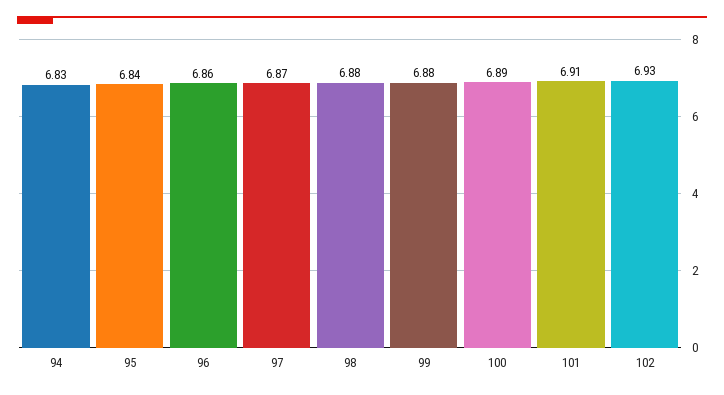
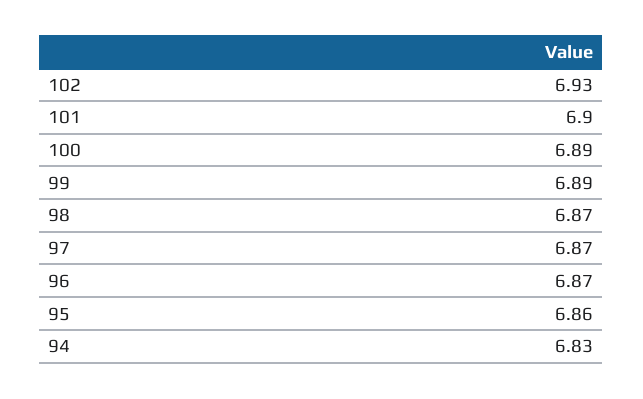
95: 6.84 -> 6.86
96: 6.86 -> 6.87
98: 6.88 -> 6.87
99: 6.88 -> 6.89
101: 6.91 -> 6.9

